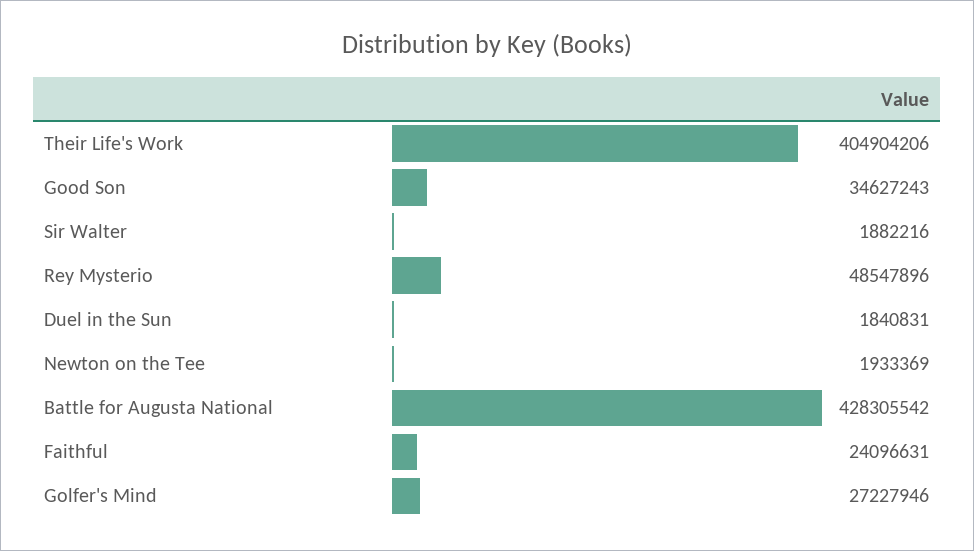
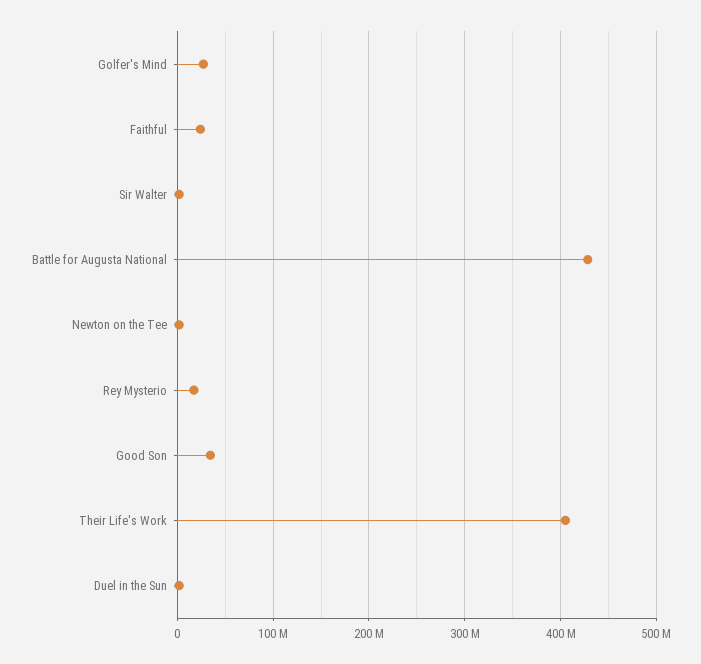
Rey Mysterio: 48547896 -> 20000000

